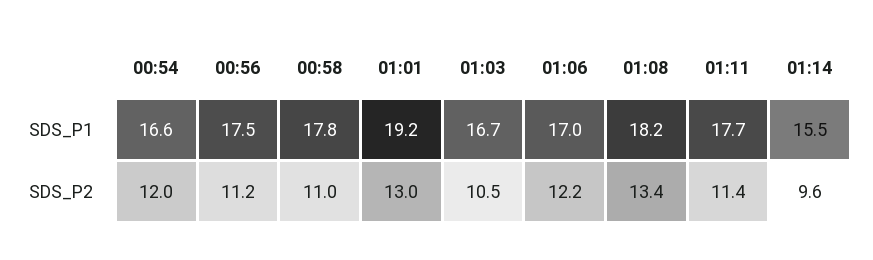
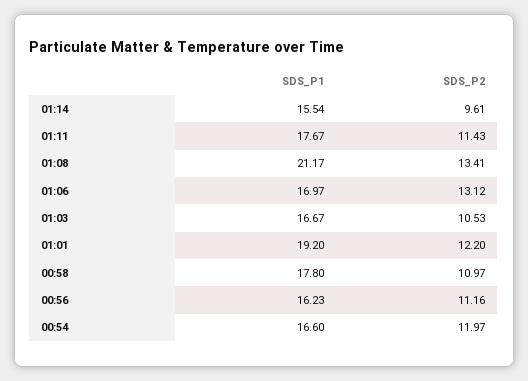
00:56, SDS_P1: 17.5 -> 16.23
01:08, SDS_P1: 18.2 -> 21.17
01:01, SDS_P2: 13 -> 12.2
01:06, SDS_P2: 12.2 -> 13.12

